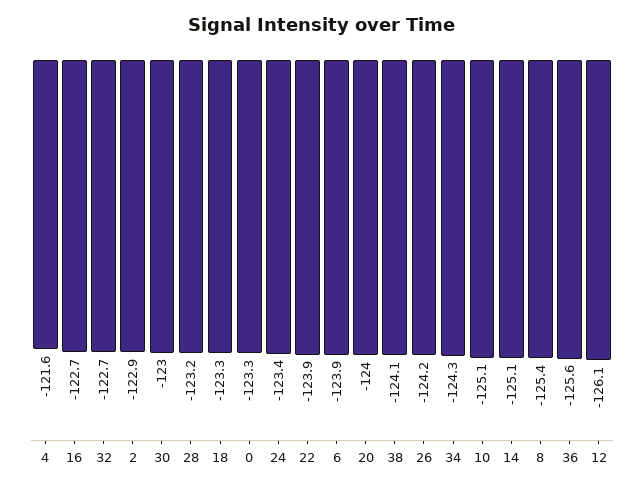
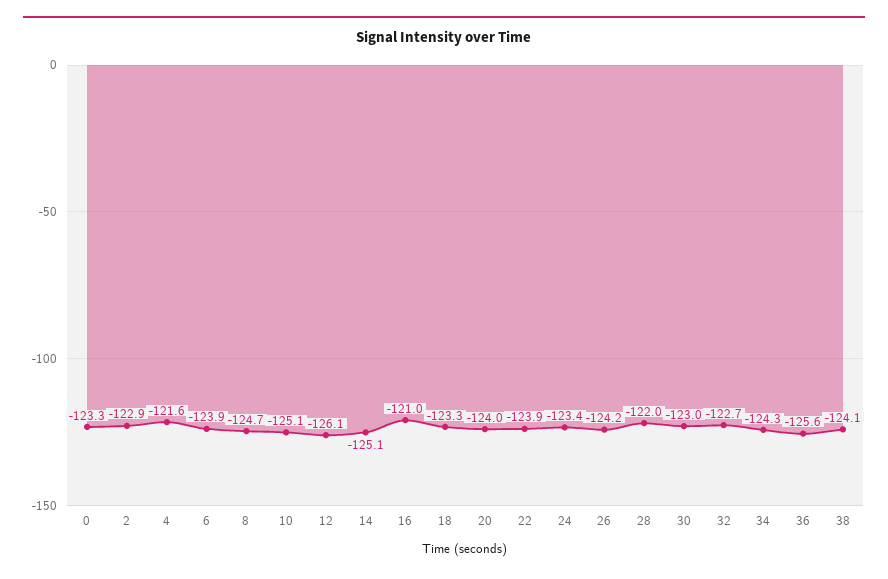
16: -122.7 -> -121
28: -123.2 -> -122
8: -125.4 -> -124.7

